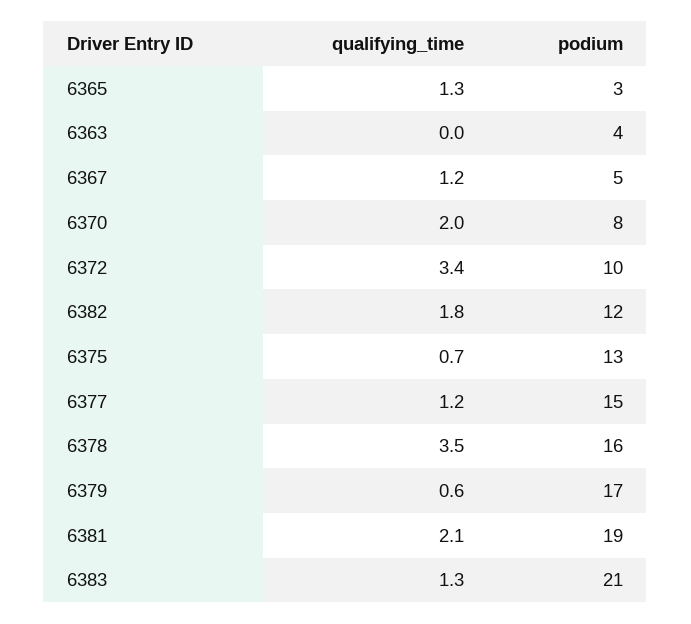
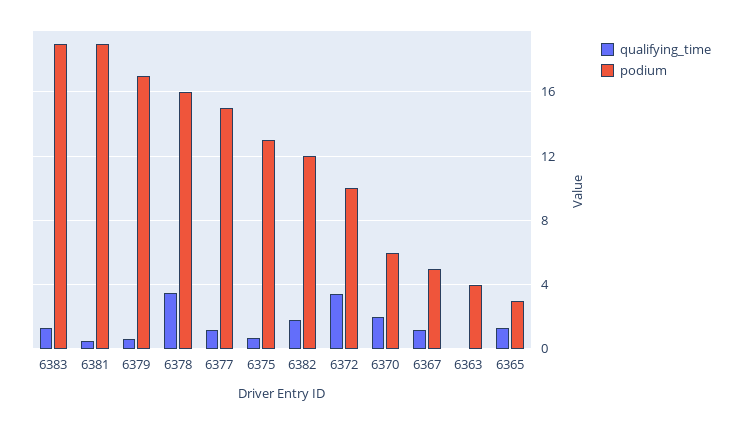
podium, 6370: 8 -> 6
qualifying_time, 6381: 2.1 -> 0.5
podium, 6383: 21 -> 19

